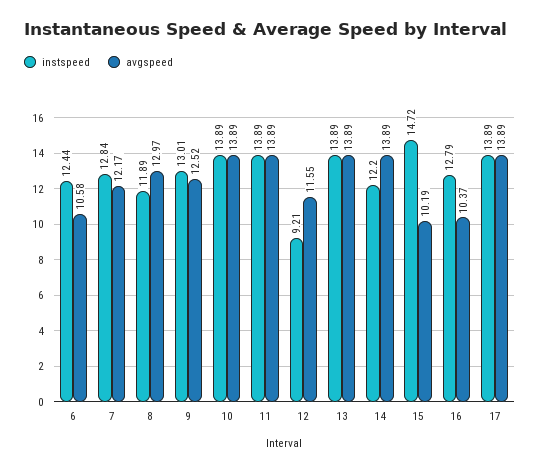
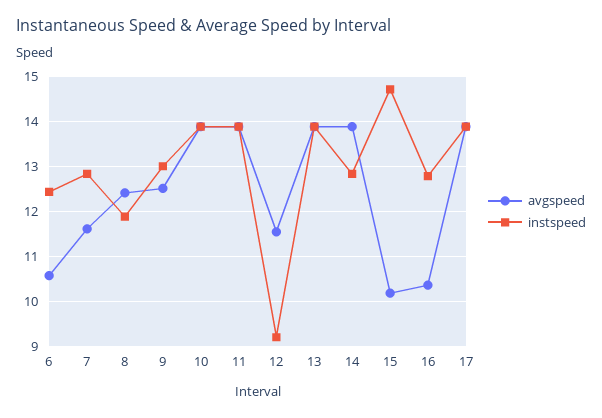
avgspeed, 7: 12.17 -> 11.6
avgspeed, 8: 12.97 -> 12.4
instspeed, 14: 12.2 -> 12.8

